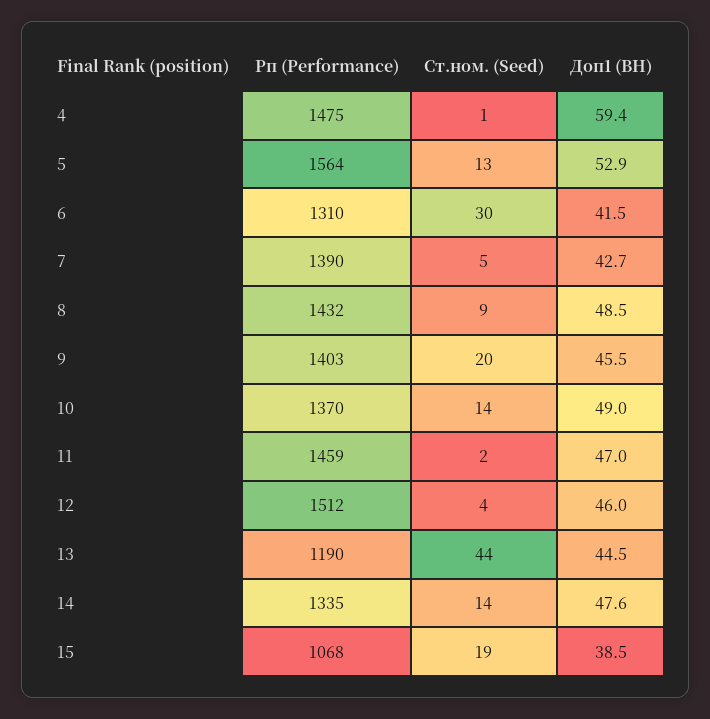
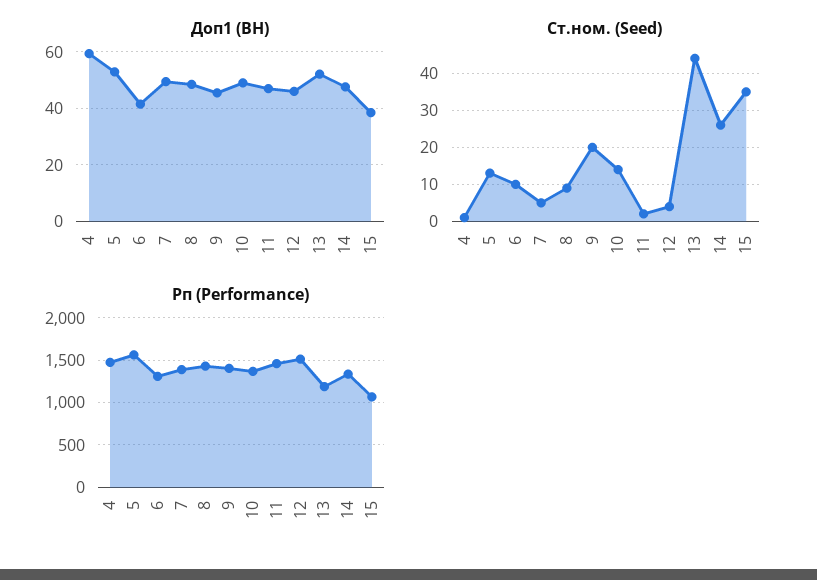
Ст.ном. (Seed), 6: 30 -> 10
Доп1 (BH), 7: 42.7 -> 50
Доп1 (BH), 13: 44.5 -> 52.5
Ст.ном. (Seed), 14: 14 -> 25
Ст.ном. (Seed), 15: 19 -> 35

